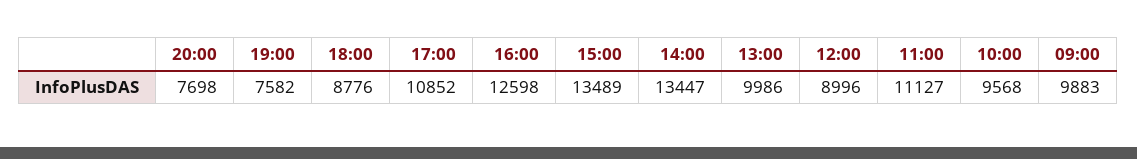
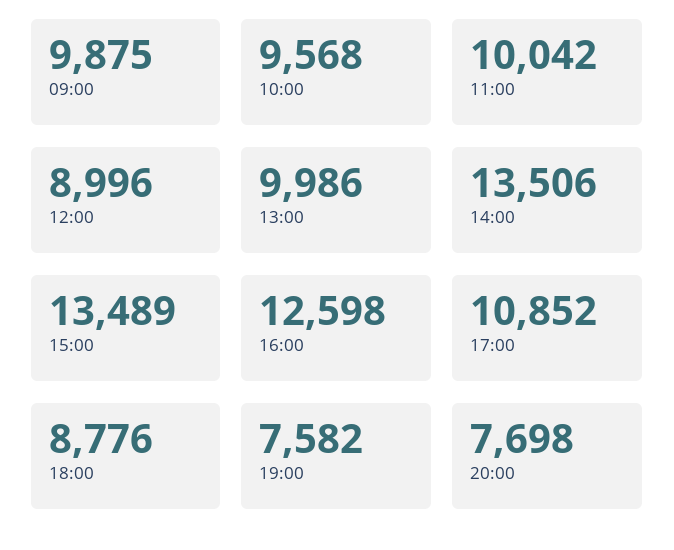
14:00: 13447 -> 13506
11:00: 11127 -> 10042
09:00: 9883 -> 9875

